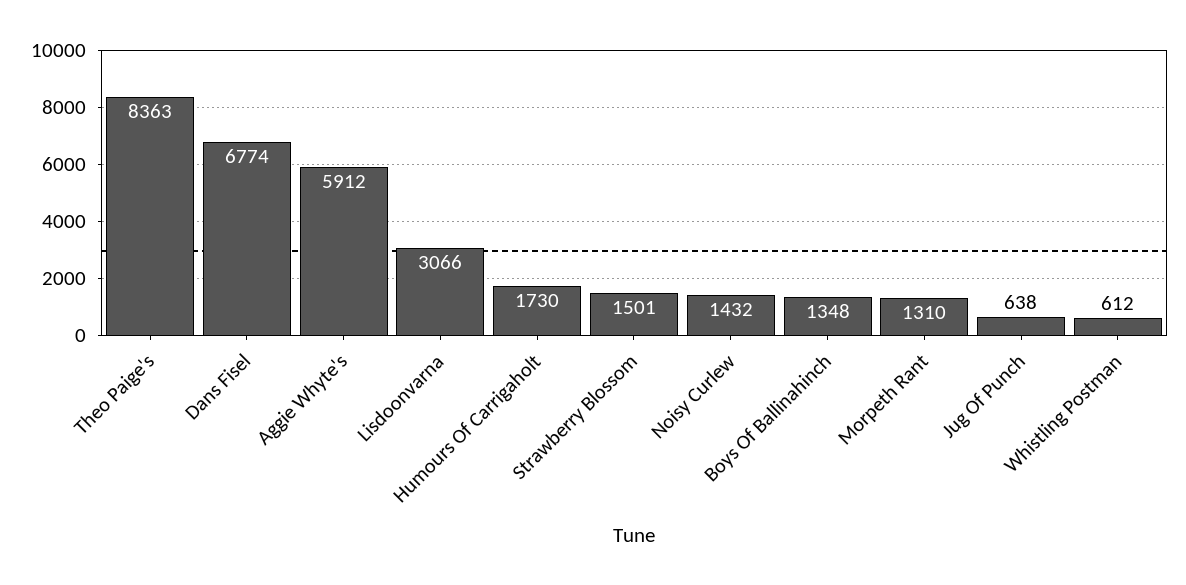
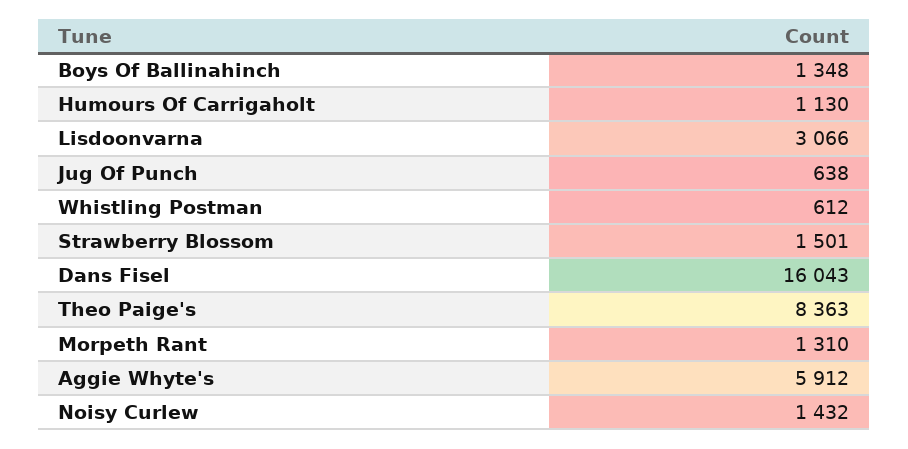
Dans Fisel: 6774 -> 16043
Humours Of Carrigaholt: 1730 -> 1130

